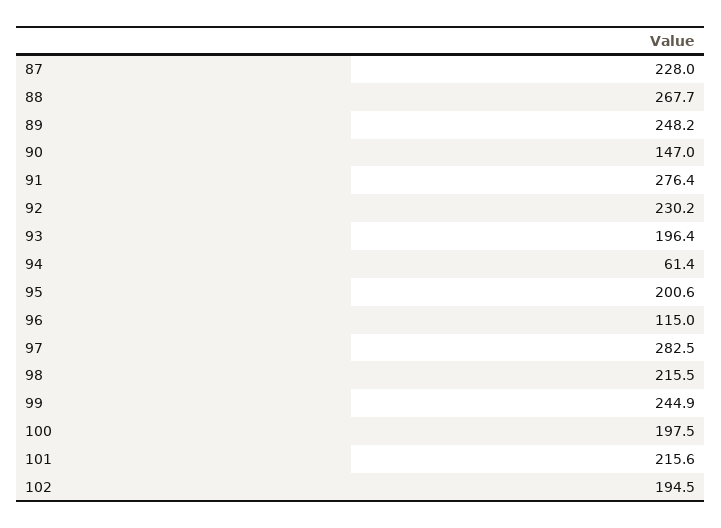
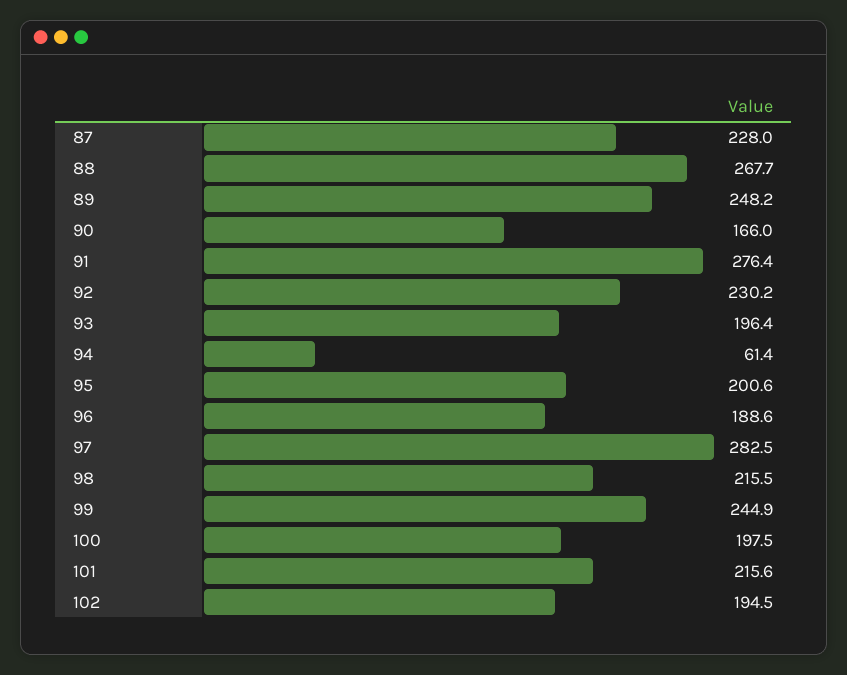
90: 147 -> 166
96: 115 -> 188.6

